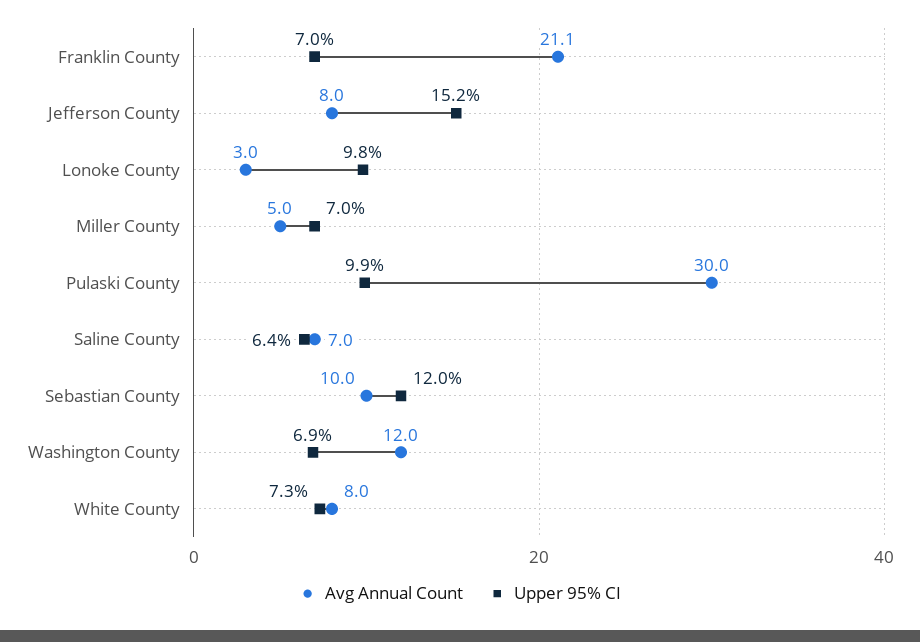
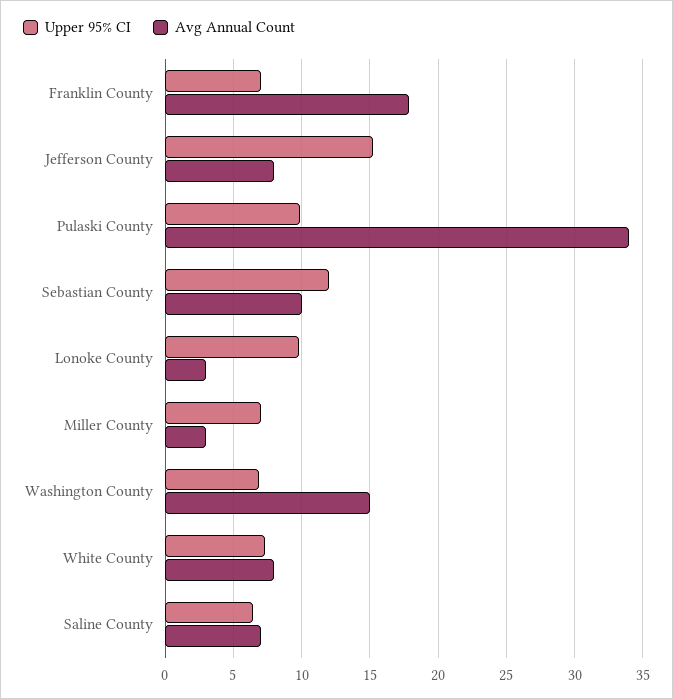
Avg Annual Count, Franklin County: 21.1 -> 18
Avg Annual Count, Miller County: 5 -> 3
Avg Annual Count, Pulaski County: 30 -> 34
Avg Annual Count, Washington County: 12 -> 15

